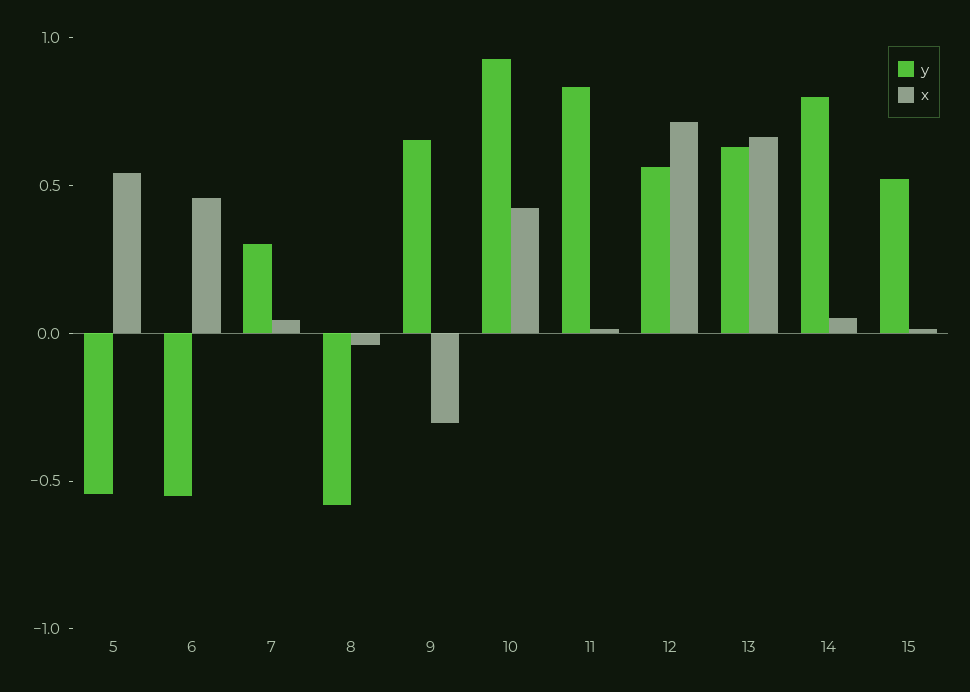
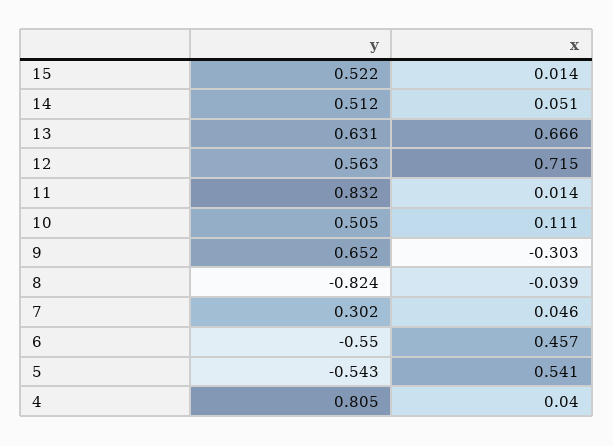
y, 8: -0.6 -> -0.824
y, 10: 0.9 -> 0.505
x, 10: 0.4 -> 0.111
y, 14: 0.8 -> 0.512
y, 4: none -> 0.805
x, 4: none -> 0.04

